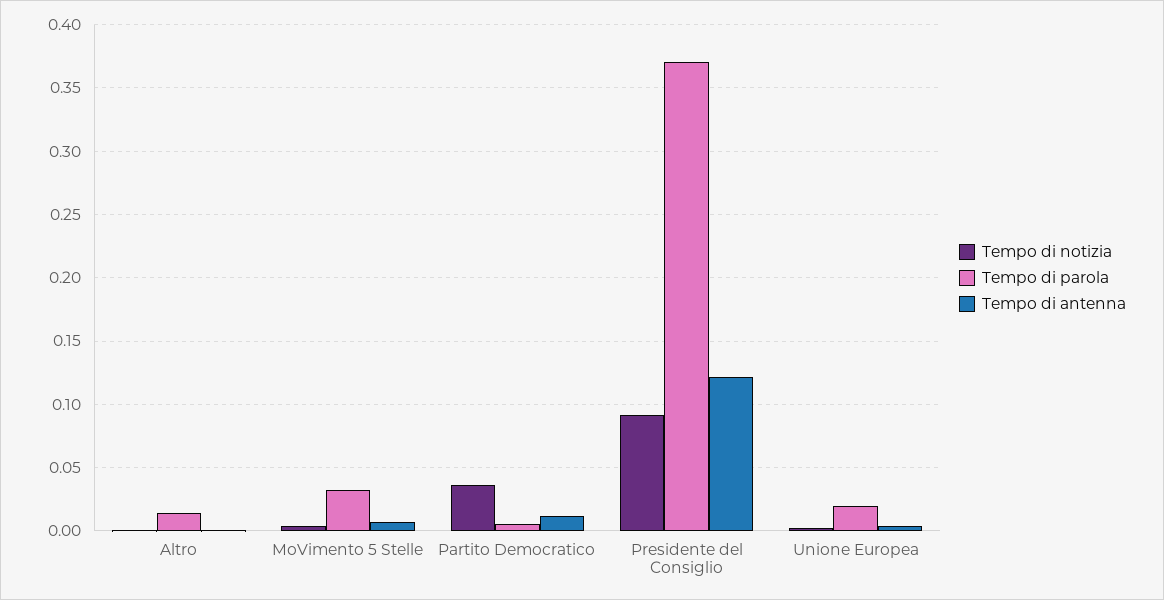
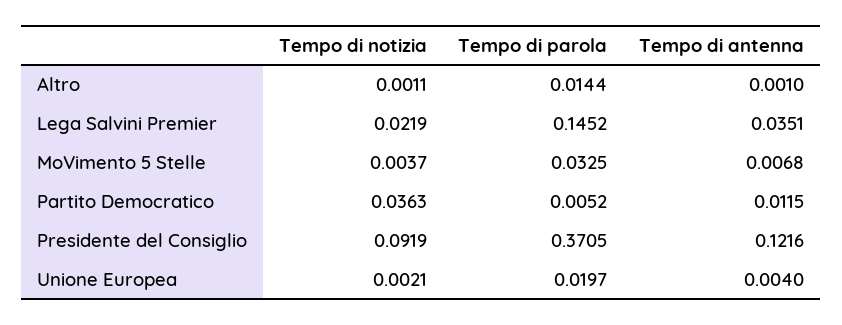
Tempo di notizia, Lega Salvini Premier: none -> 0.0219
Tempo di parola, Lega Salvini Premier: none -> 0.1452
Tempo di antenna, Lega Salvini Premier: none -> 0.0351

